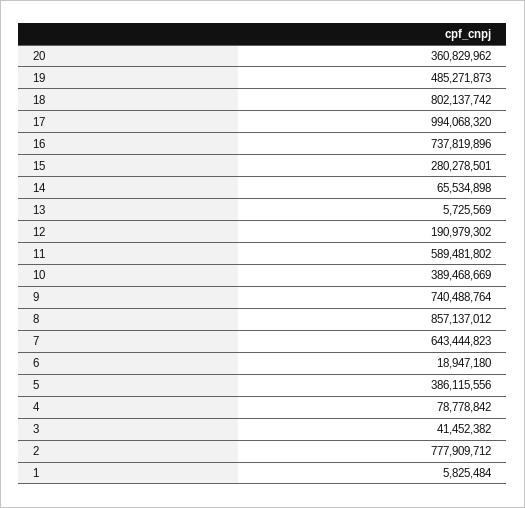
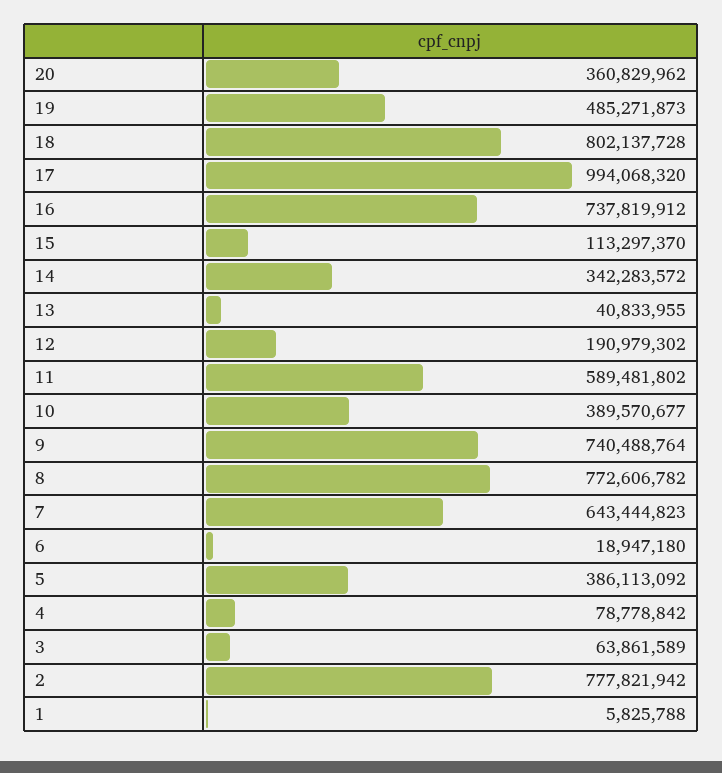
18: 802137742 -> 802137728
16: 737819896 -> 737819912
15: 280278501 -> 113297370
14: 65534898 -> 342283572
13: 5725569 -> 40833955
10: 389468669 -> 389570677
8: 857137012 -> 772606782
5: 386115556 -> 386113092
3: 41452382 -> 63861589
2: 777909712 -> 777821942
1: 5825484 -> 5825788

